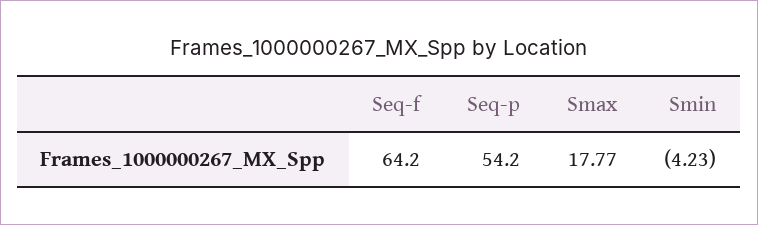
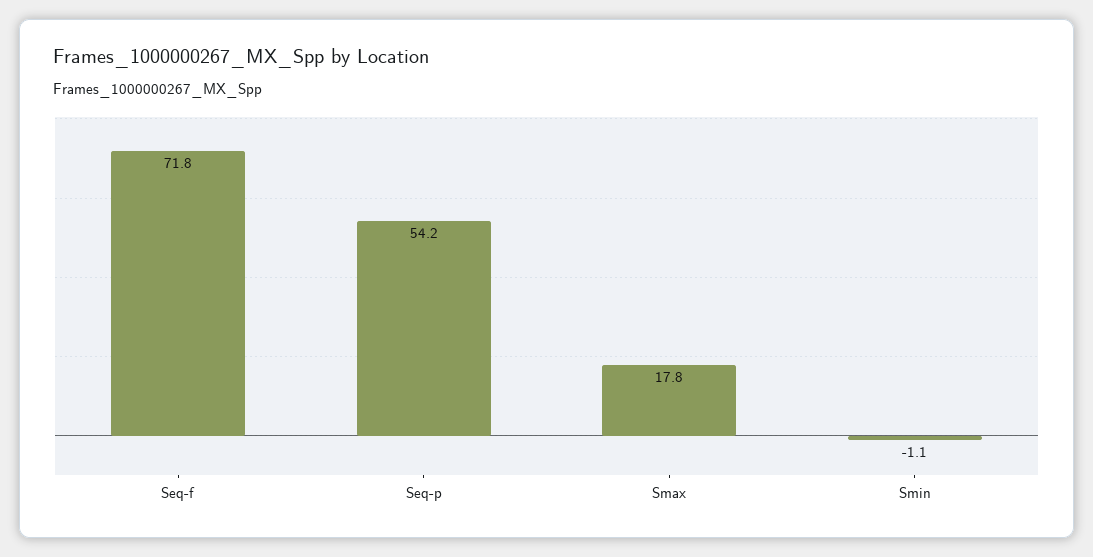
Seq-f: 64.2 -> 71.8
Smin: -4.23 -> -1.1

